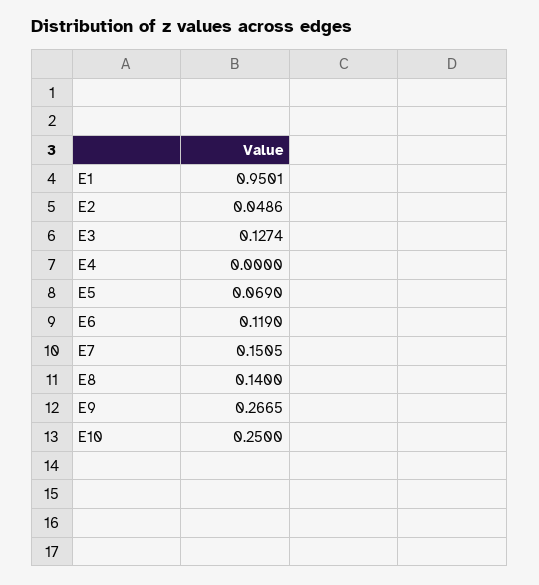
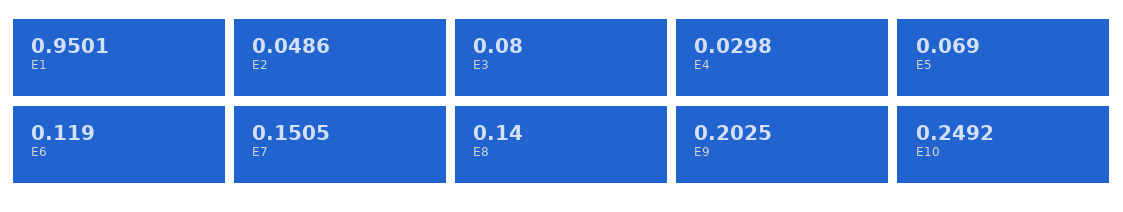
E3: 0.1274 -> 0.08
E4: 0 -> 0.0298
E9: 0.2665 -> 0.2025
E10: 0.25 -> 0.2492

